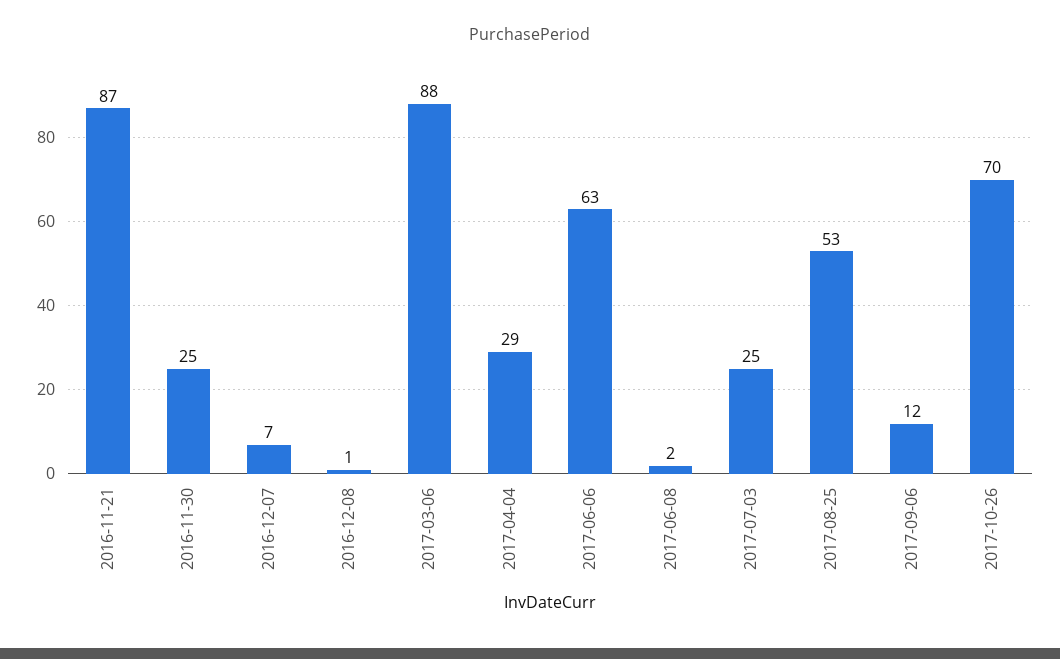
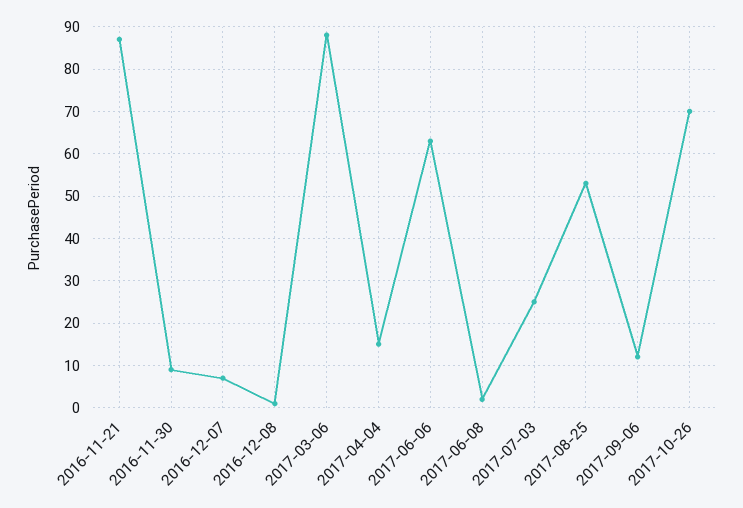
2016-11-30: 25 -> 10
2017-04-04: 29 -> 15

